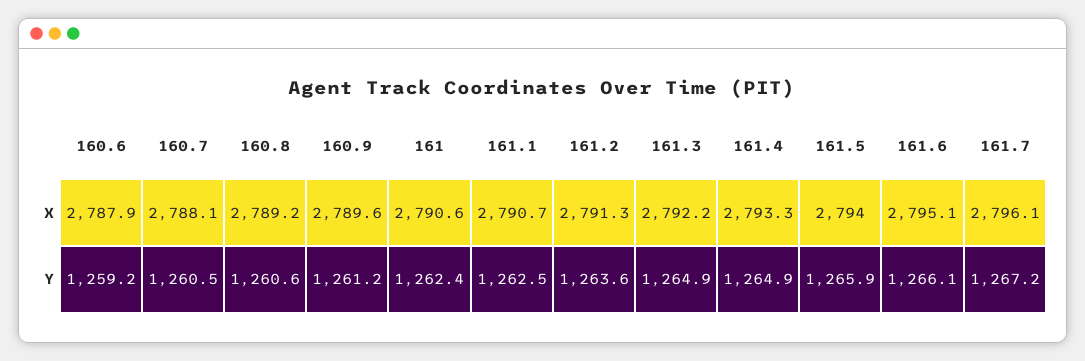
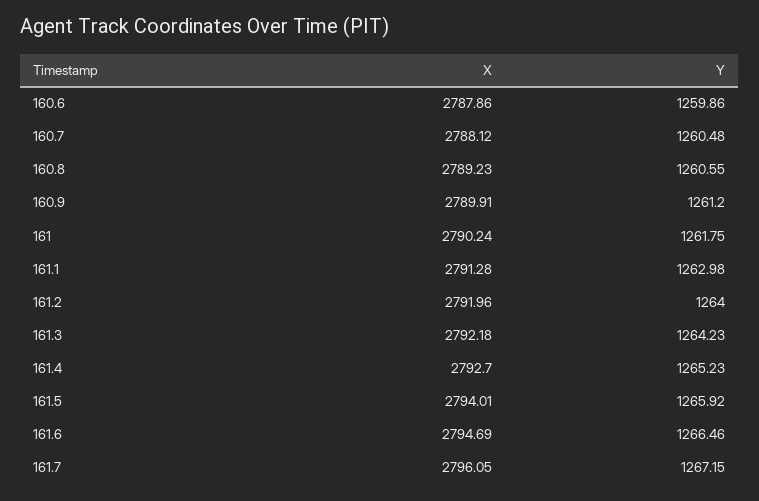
160.9, X: 2789.6 -> 2789.91
161, X: 2790.6 -> 2790.24
161.1, X: 2790.7 -> 2791.28
161.2, X: 2791.3 -> 2791.96
161.4, X: 2793.3 -> 2792.7
161.6, X: 2795.1 -> 2794.69
160.6, Y: 1259.2 -> 1259.86
161, Y: 1262.4 -> 1261.75
161.1, Y: 1262.5 -> 1262.98
161.2, Y: 1263.6 -> 1264
161.3, Y: 1264.9 -> 1264.23
161.4, Y: 1264.9 -> 1265.23
161.6, Y: 1266.1 -> 1266.46

